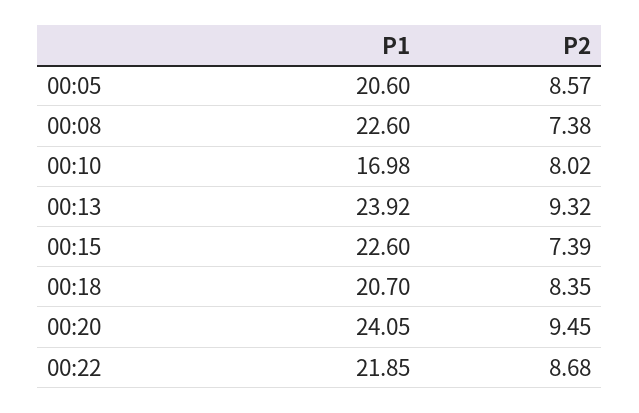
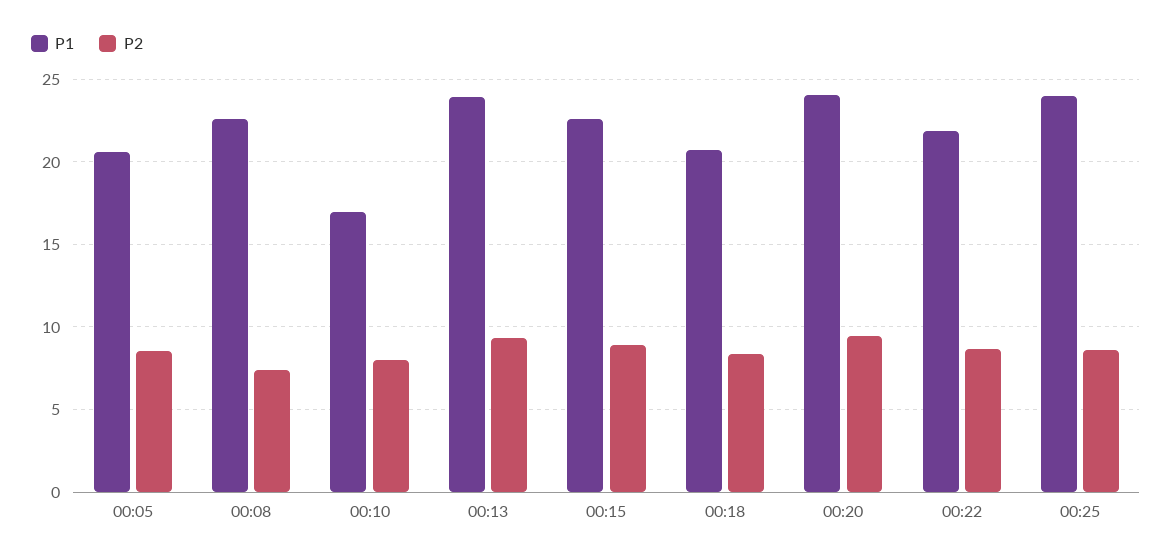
P2, 00:15: 7.39 -> 9
P1, 00:25: none -> 24
P2, 00:25: none -> 8.5

